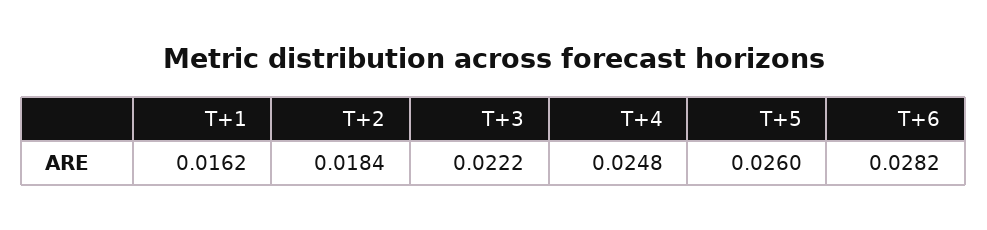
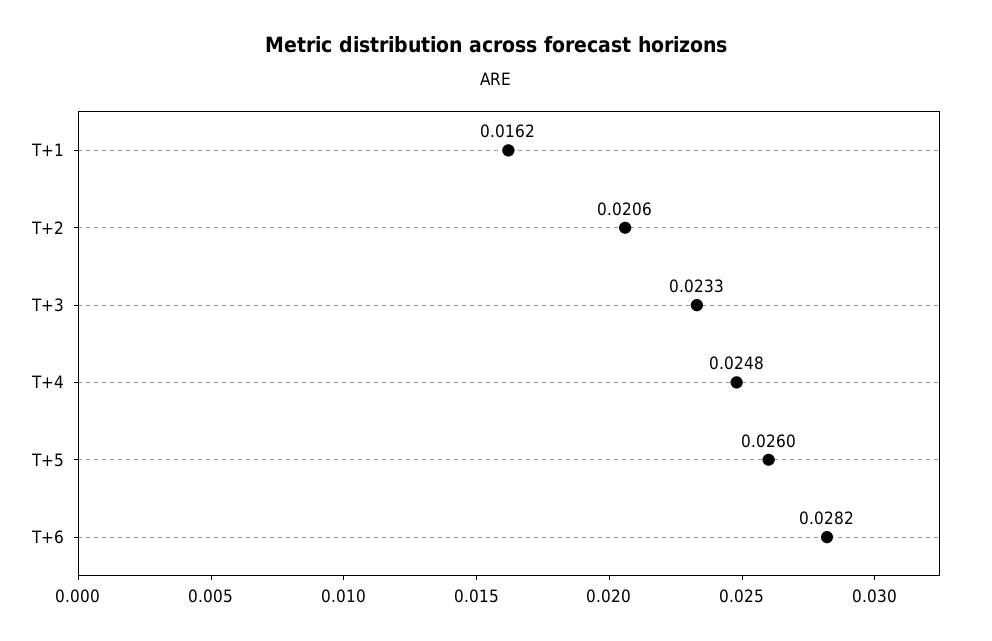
T+2: 0.0184 -> 0.0206
T+3: 0.0222 -> 0.0233

